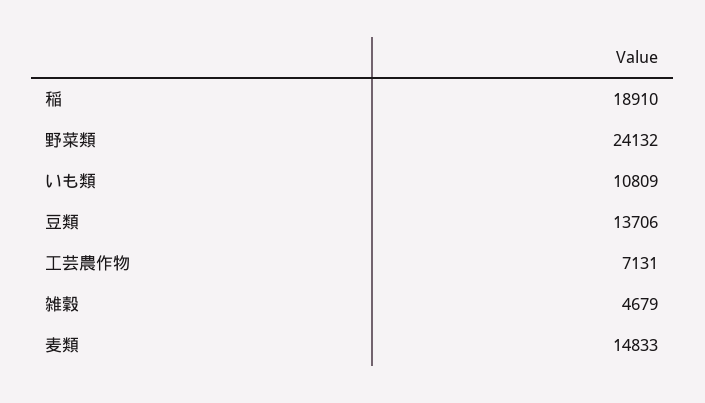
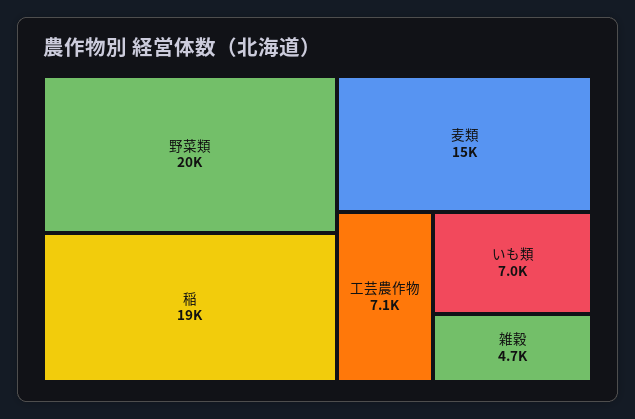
野菜類: 24132 -> 20000
いも類: 10809 -> 7000
豆類: 13706 -> none

